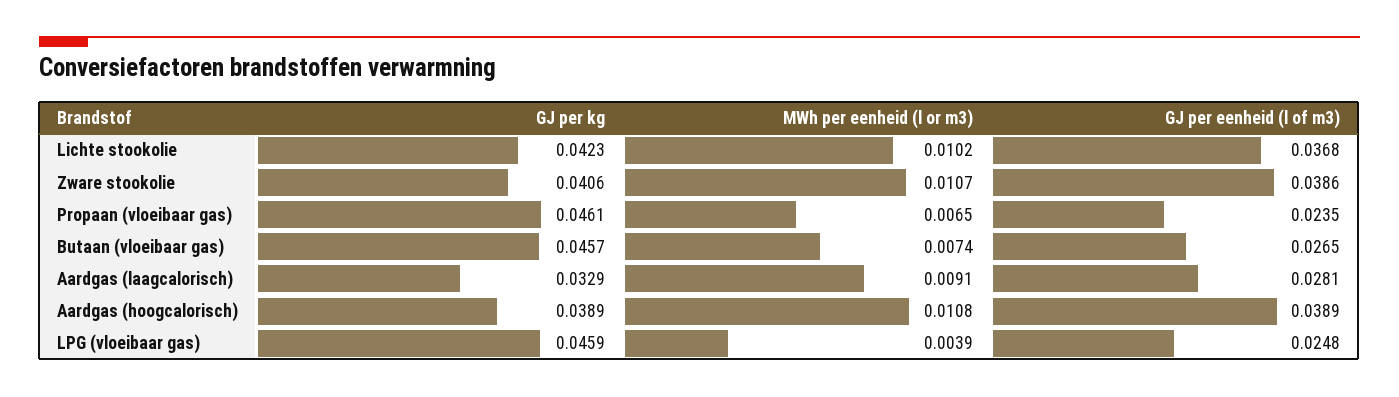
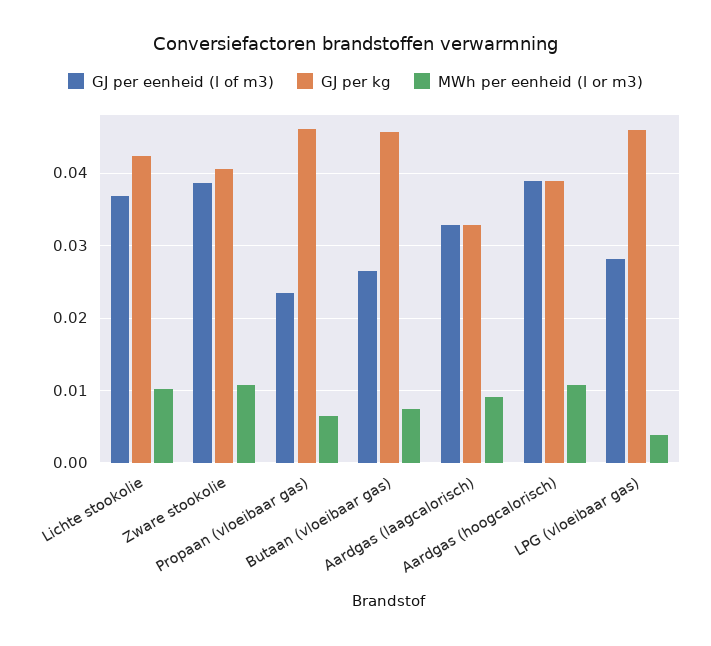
GJ per eenheid (l of m3), Aardgas (laagcalorisch): 0.0281 -> 0.033
GJ per eenheid (l of m3), LPG (vloeibaar gas): 0.0248 -> 0.028

